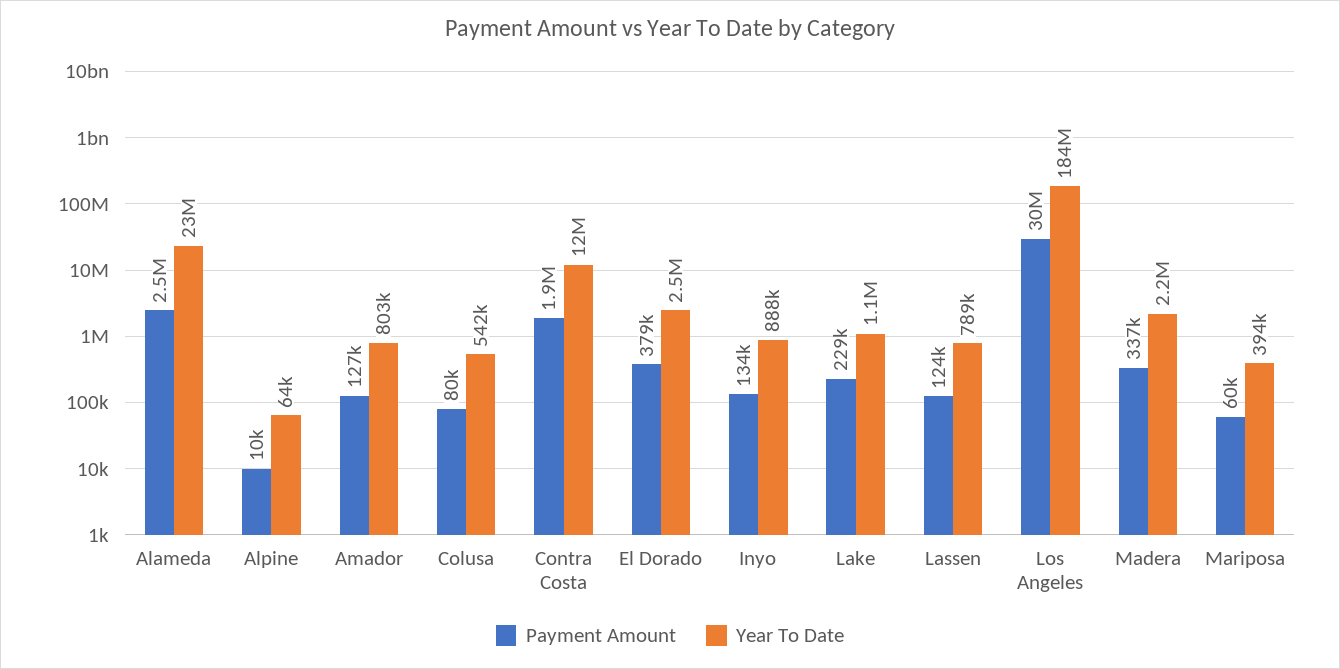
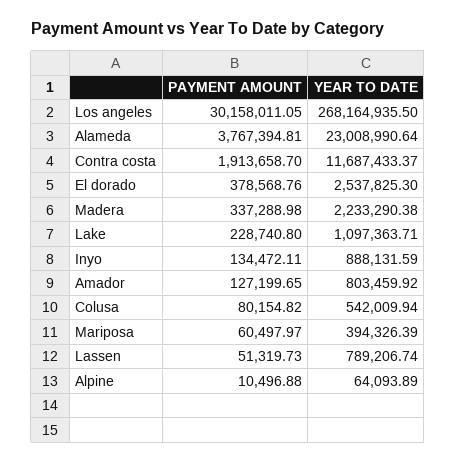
Payment Amount, Alameda: 2500000 -> 3767394.81
Payment Amount, Lassen: 124000 -> 51319.73
Year To Date, Los Angeles: 184000000 -> 268164935.5

